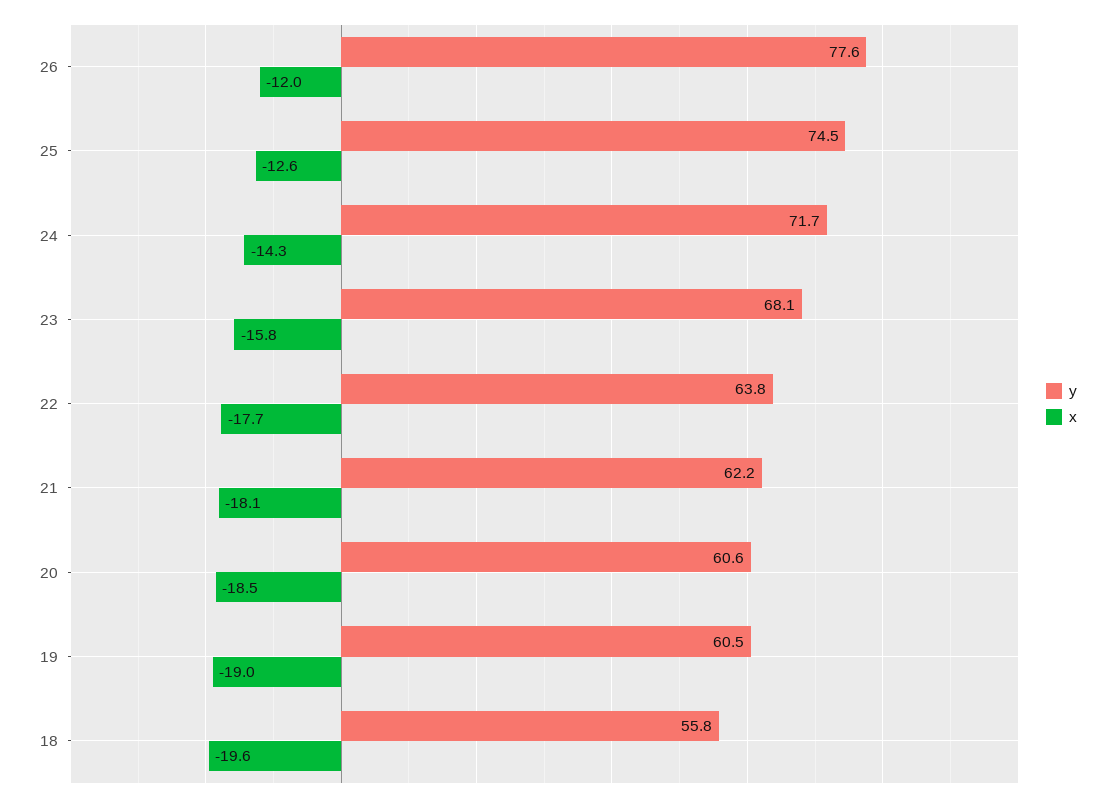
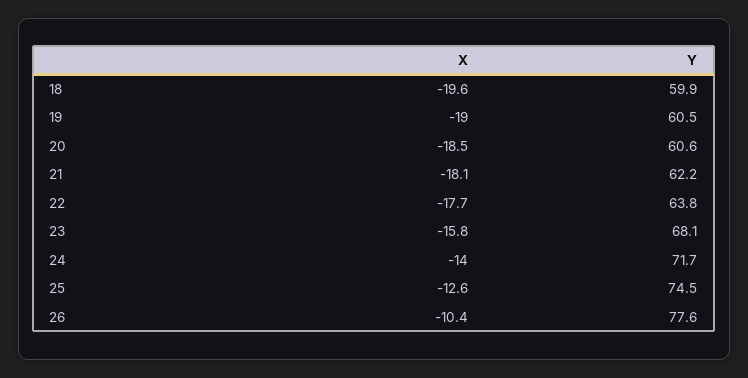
x, 26: -12 -> -10.4
x, 24: -14.3 -> -14
y, 18: 55.8 -> 59.9

